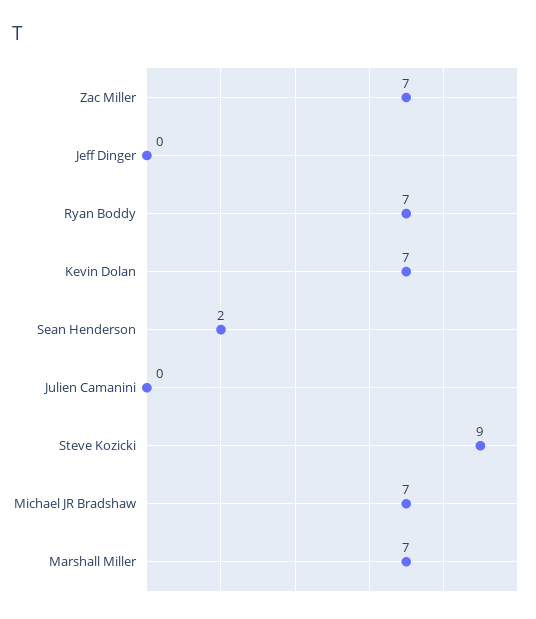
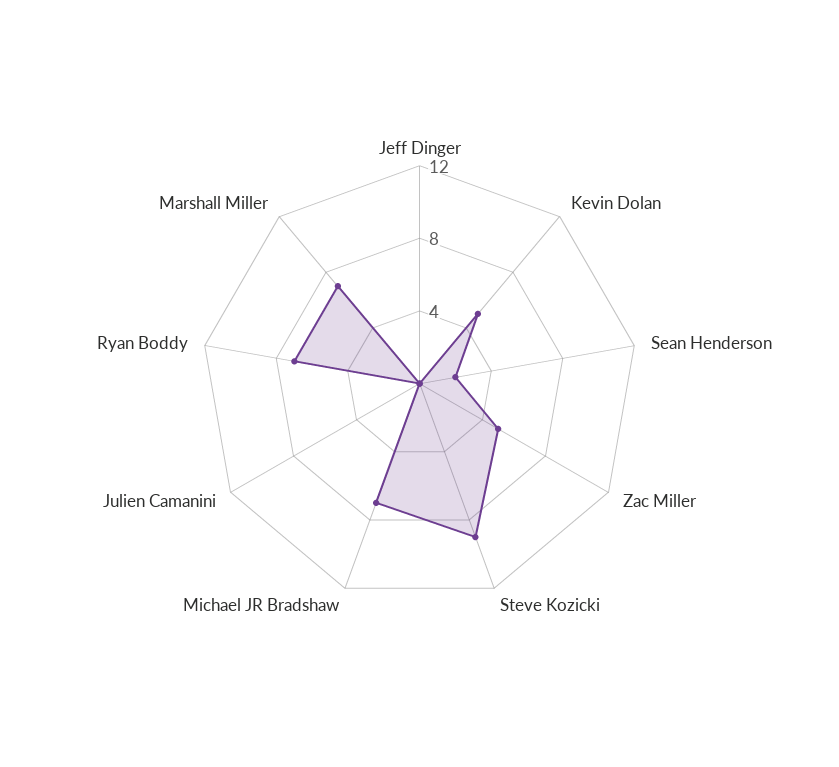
Zac Miller: 7 -> 5
Kevin Dolan: 7 -> 5

